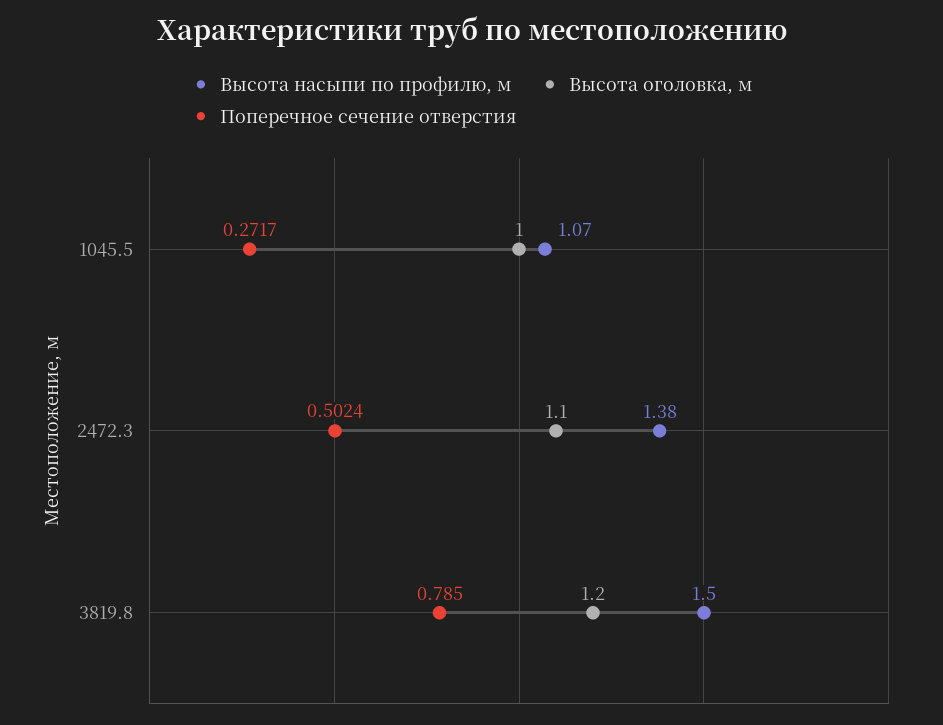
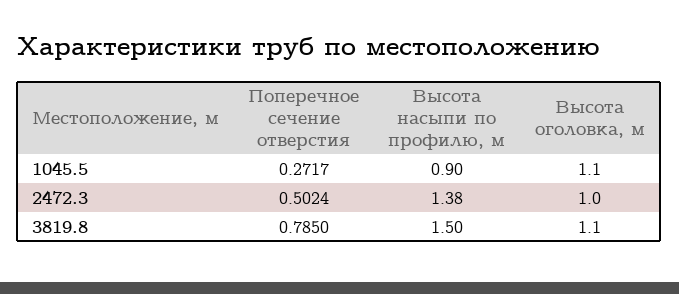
Высота насыпи по профилю, м, 1045.5: 1.07 -> 0.9
Высота оголовка, м, 1045.5: 1 -> 1.1
Высота оголовка, м, 2472.3: 1.1 -> 1
Высота оголовка, м, 3819.8: 1.2 -> 1.1

